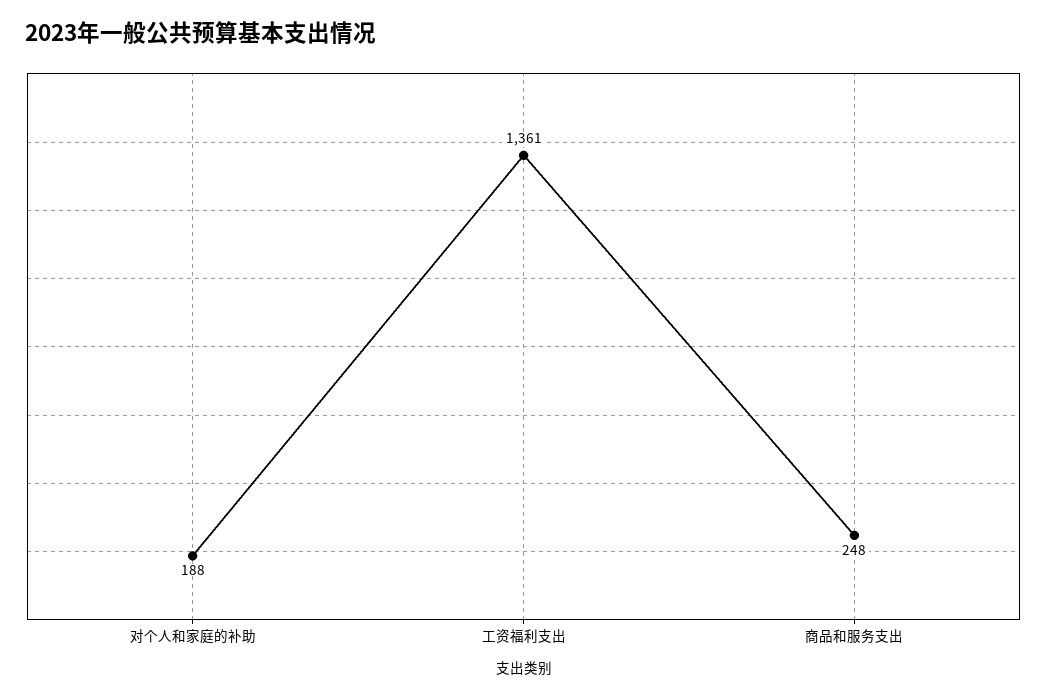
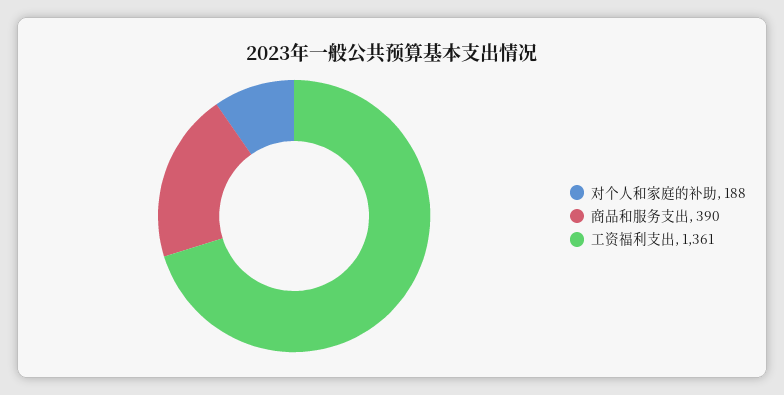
商品和服务支出: 248 -> 390

